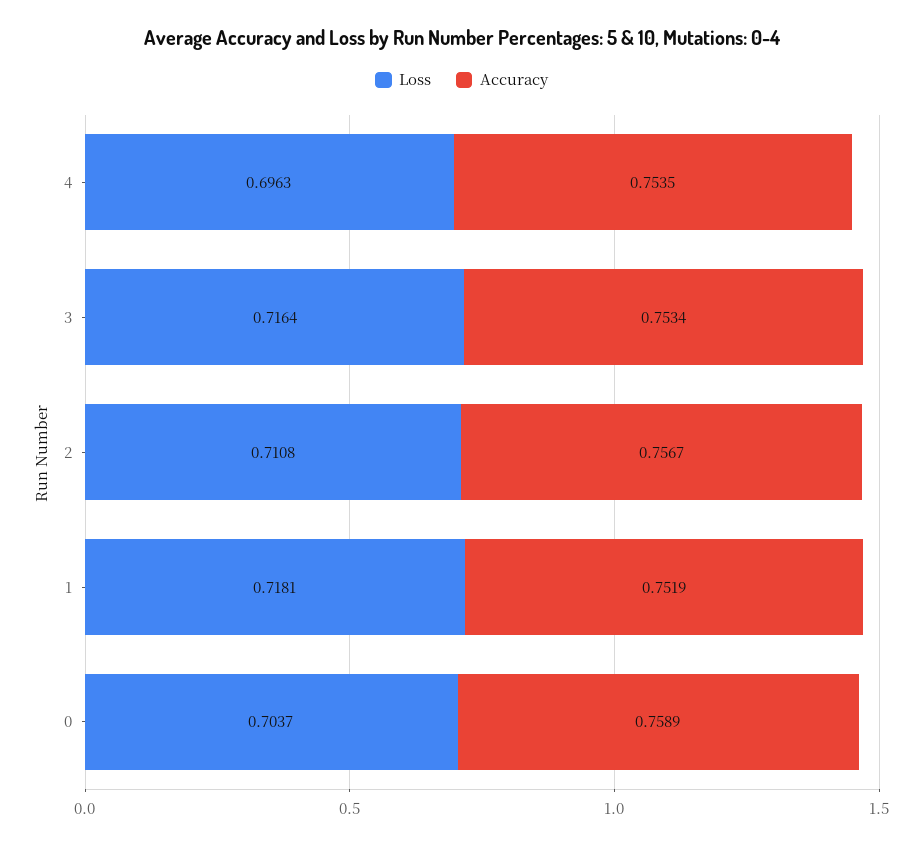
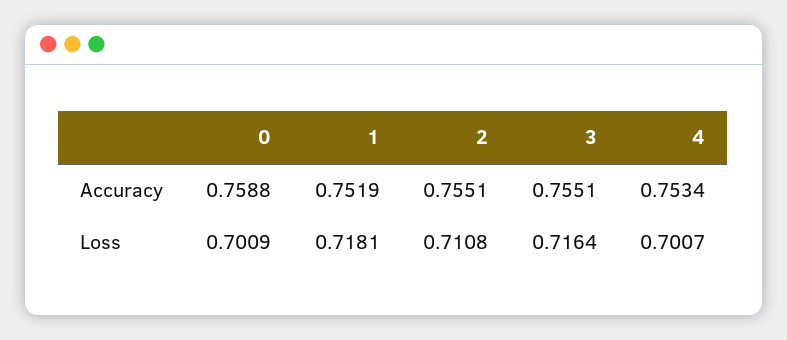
Loss, 4: 0.6963 -> 0.7007
Accuracy, 4: 0.7535 -> 0.7534
Accuracy, 3: 0.7534 -> 0.7551
Accuracy, 2: 0.7567 -> 0.7551
Loss, 0: 0.7037 -> 0.7009
Accuracy, 0: 0.7589 -> 0.7588

